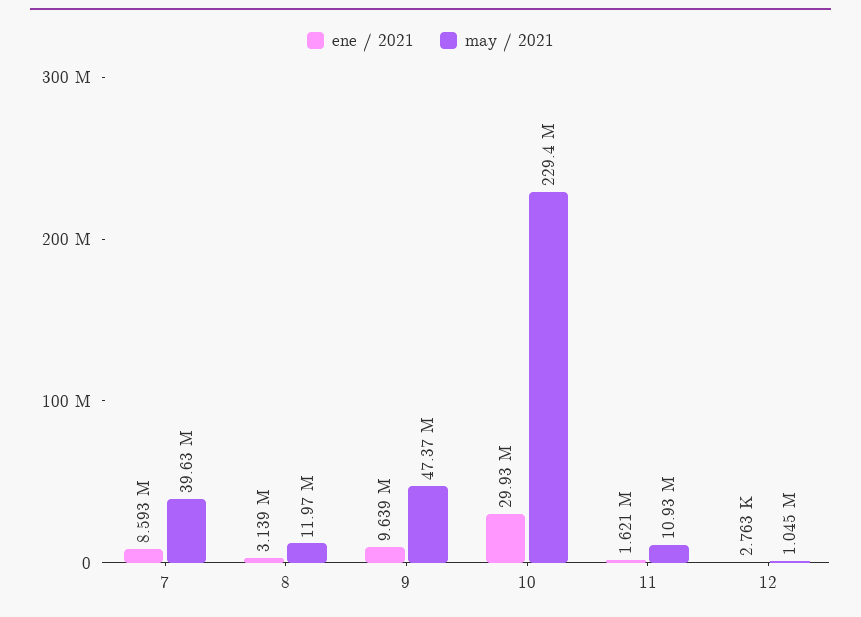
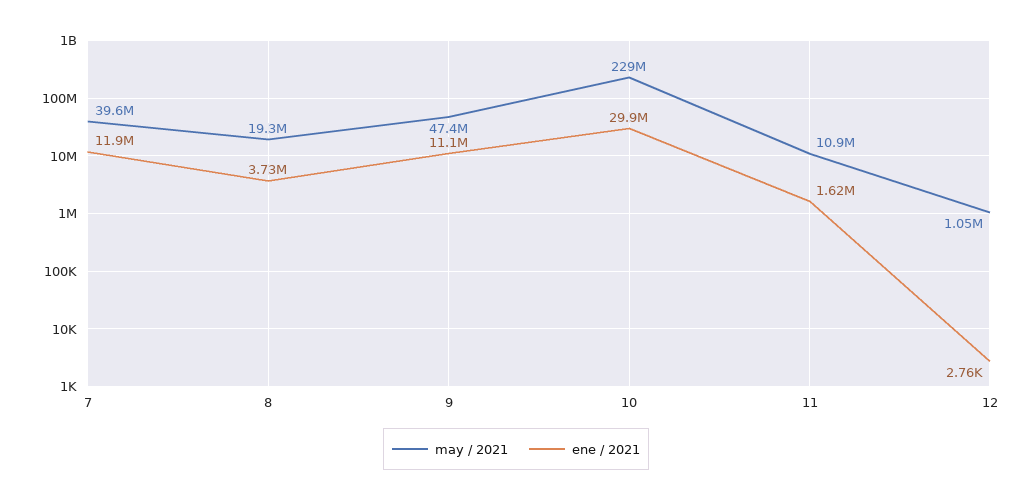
ene / 2021, 7: 8593000 -> 11900000
ene / 2021, 8: 3139000 -> 3730000
may / 2021, 8: 11970000 -> 19300000
ene / 2021, 9: 9639000 -> 11100000

